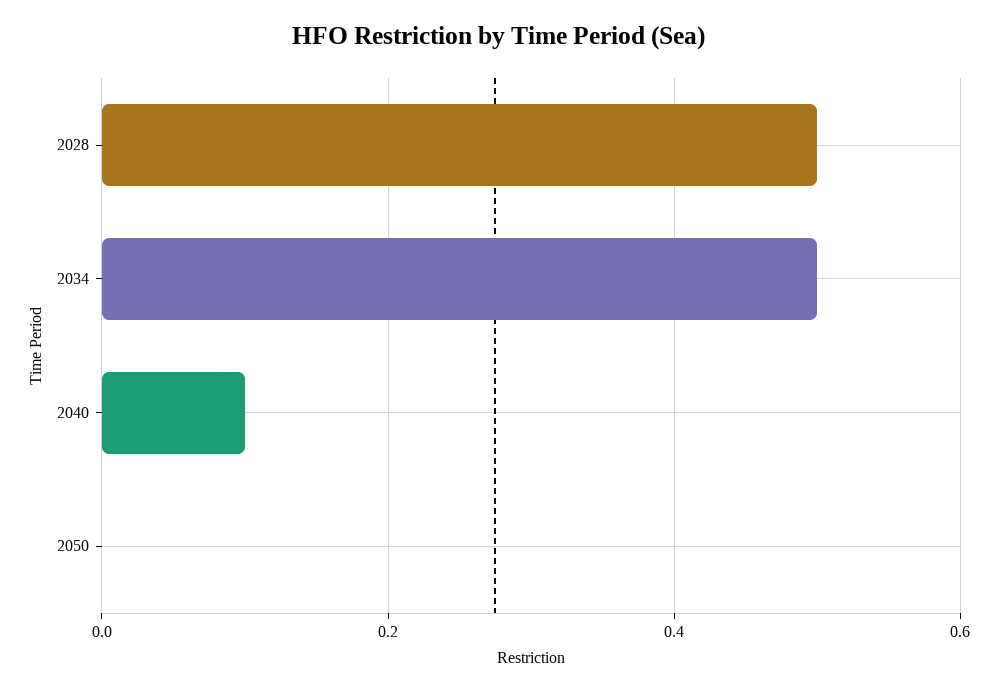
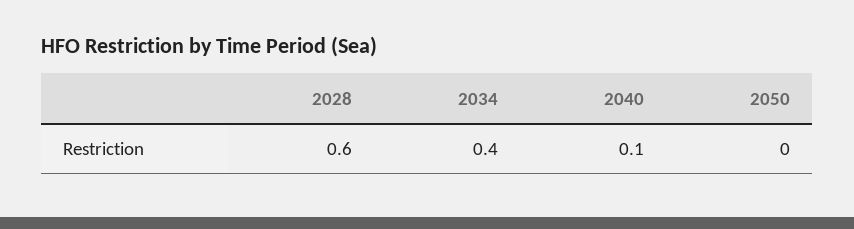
2028: 0.5 -> 0.6
2034: 0.5 -> 0.4

